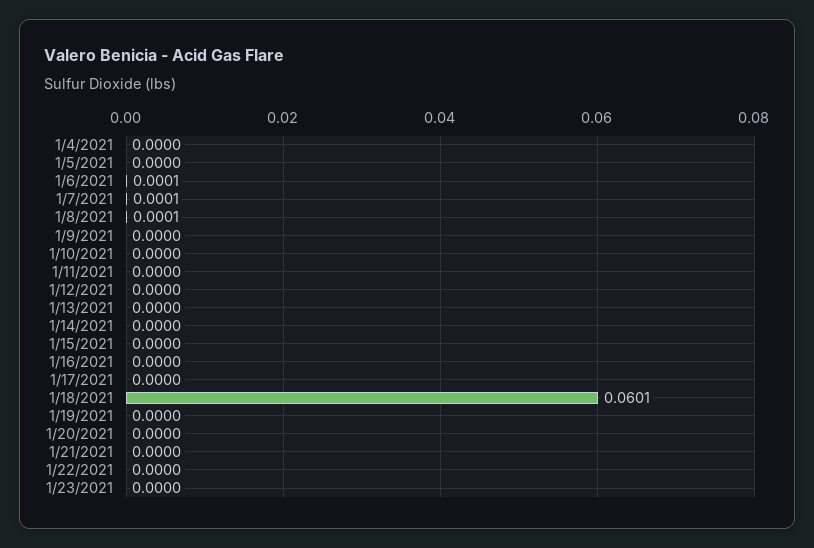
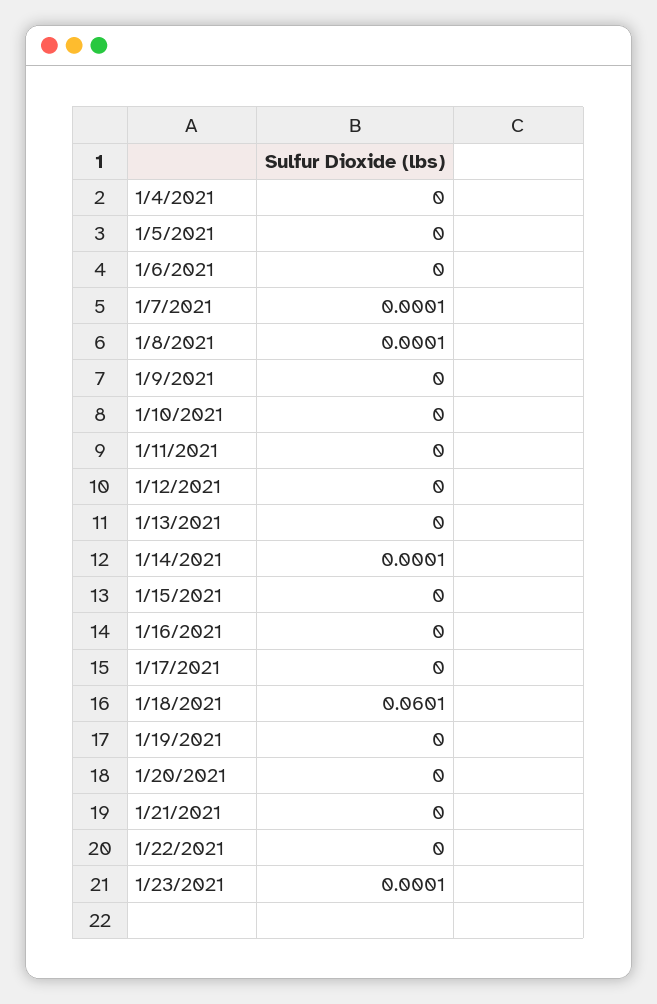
1/6/2021: 0.0001 -> 0
1/14/2021: 0 -> 0.0001
1/23/2021: 0 -> 0.0001

